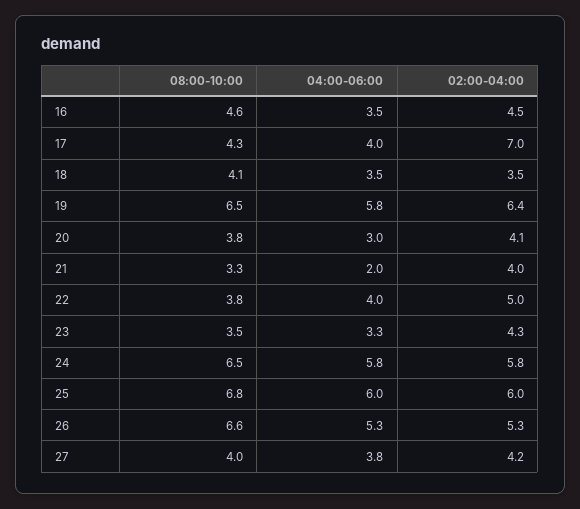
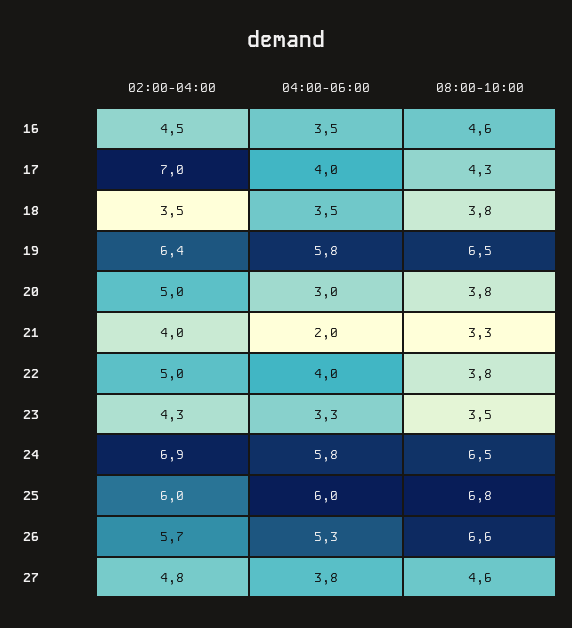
08:00-10:00, 18: 4.1 -> 3.8
02:00-04:00, 20: 4.1 -> 5
02:00-04:00, 24: 5.8 -> 6.9
02:00-04:00, 26: 5.3 -> 5.7
08:00-10:00, 27: 4 -> 4.6
02:00-04:00, 27: 4.2 -> 4.8

